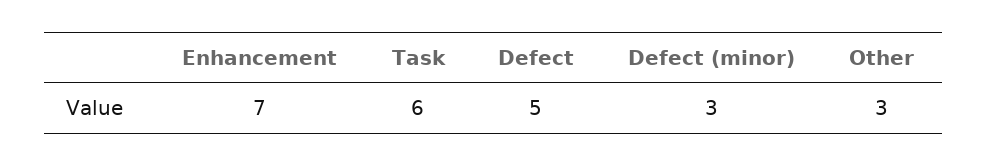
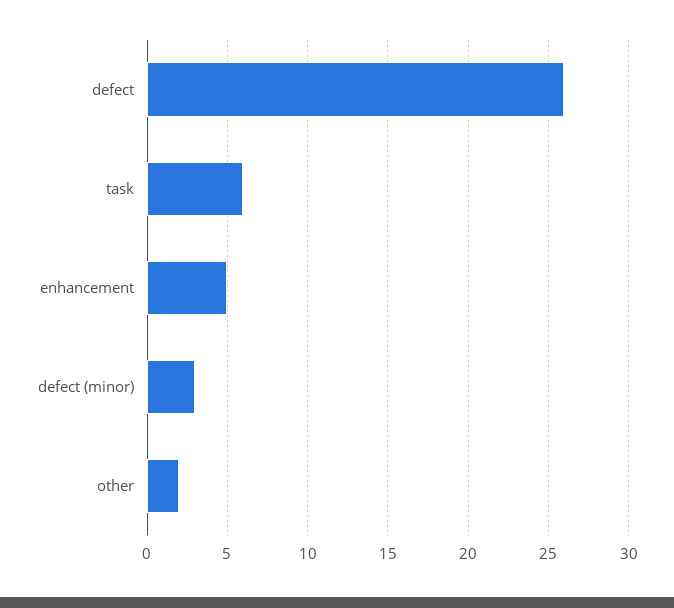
Enhancement: 7 -> 5
Defect: 5 -> 26
Other: 3 -> 2

